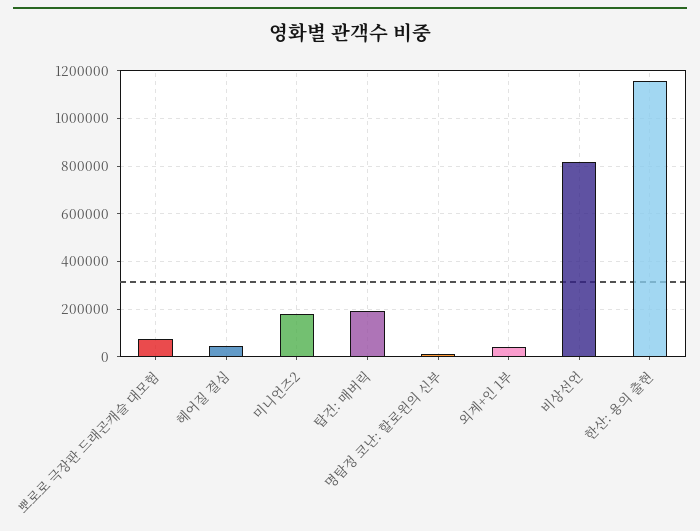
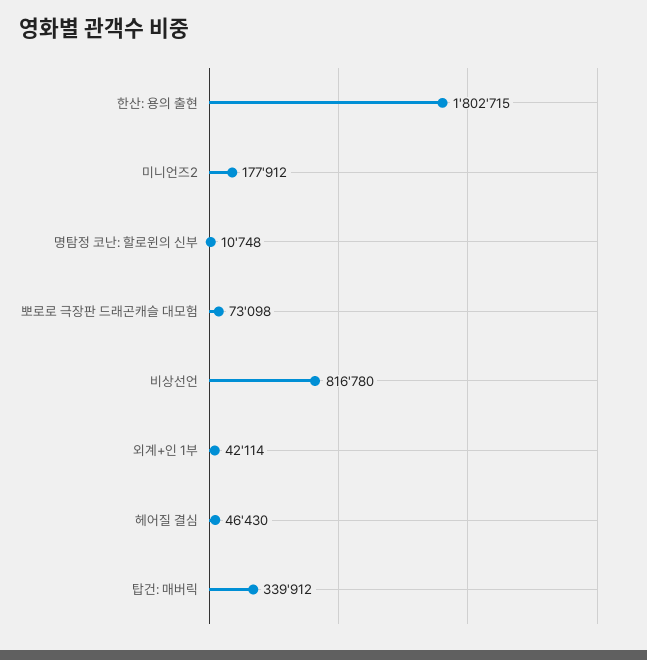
탑건: 매버릭: 200000 -> 339912
한산: 용의 출현: 1150000 -> 1802715

